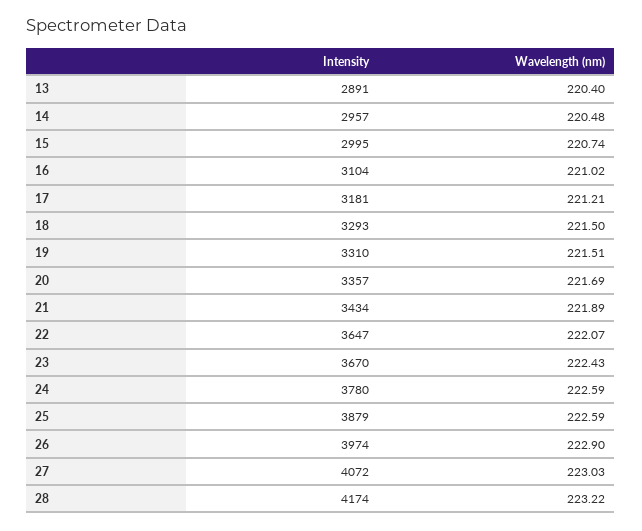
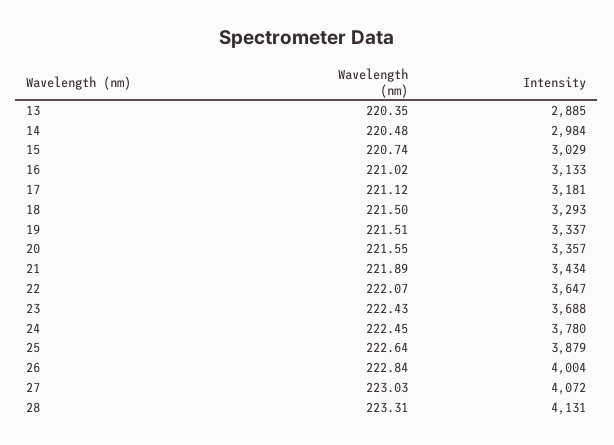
Intensity, 13: 2891 -> 2885
Wavelength (nm), 13: 220.4 -> 220.35
Intensity, 14: 2957 -> 2984
Intensity, 15: 2995 -> 3029
Intensity, 16: 3104 -> 3133
Wavelength (nm), 17: 221.21 -> 221.12
Intensity, 19: 3310 -> 3337
Wavelength (nm), 20: 221.69 -> 221.55
Intensity, 23: 3670 -> 3688
Wavelength (nm), 24: 222.59 -> 222.45
Wavelength (nm), 25: 222.59 -> 222.64
Intensity, 26: 3974 -> 4004
Wavelength (nm), 26: 222.9 -> 222.84
Intensity, 28: 4174 -> 4131
Wavelength (nm), 28: 223.22 -> 223.31

